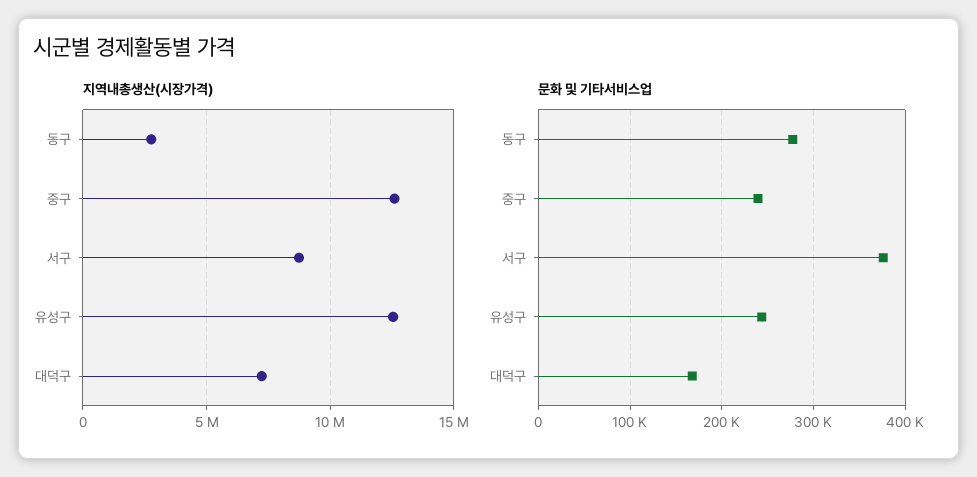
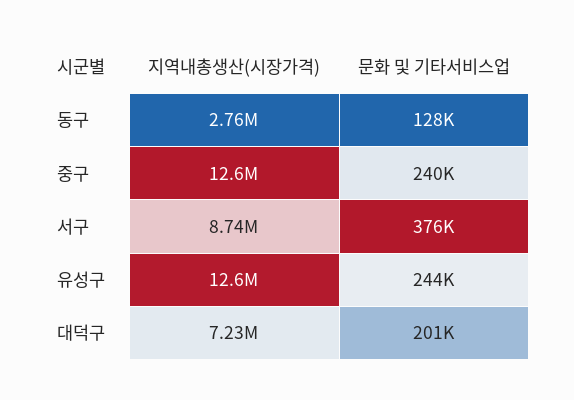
문화 및 기타서비스업, 동구: 280000 -> 128000
문화 및 기타서비스업, 대덕구: 170000 -> 201000

